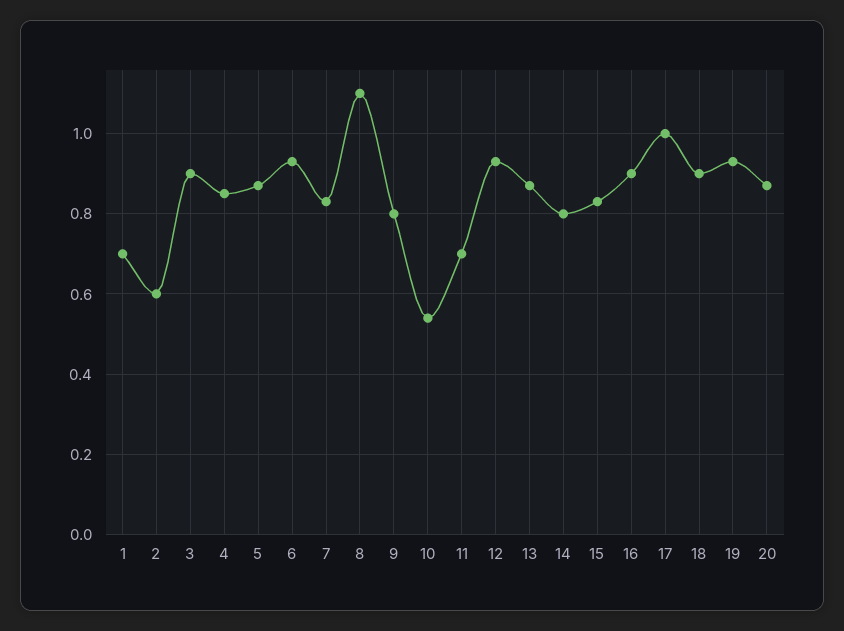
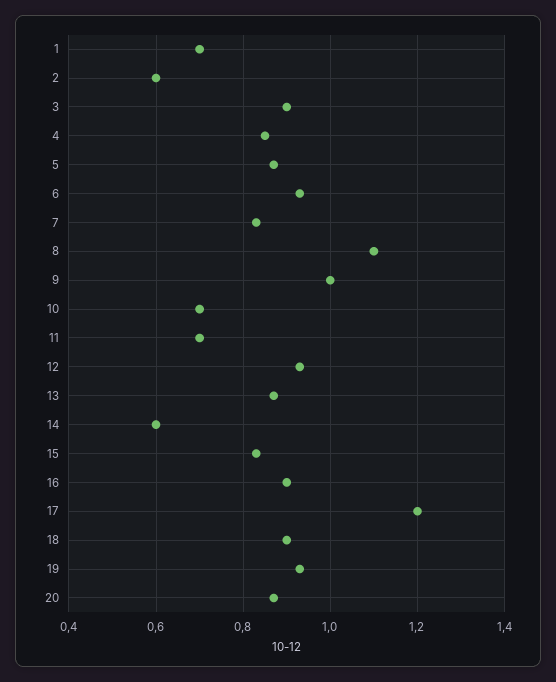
9: 0.8 -> 1
10: 0.55 -> 0.7
14: 0.8 -> 0.6
17: 1 -> 1.2

